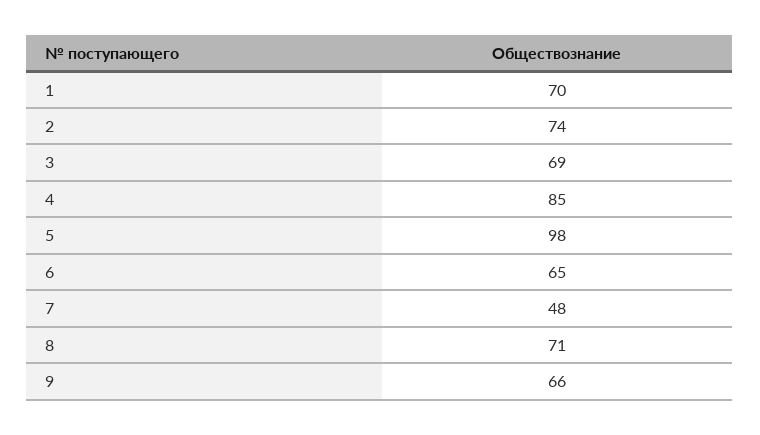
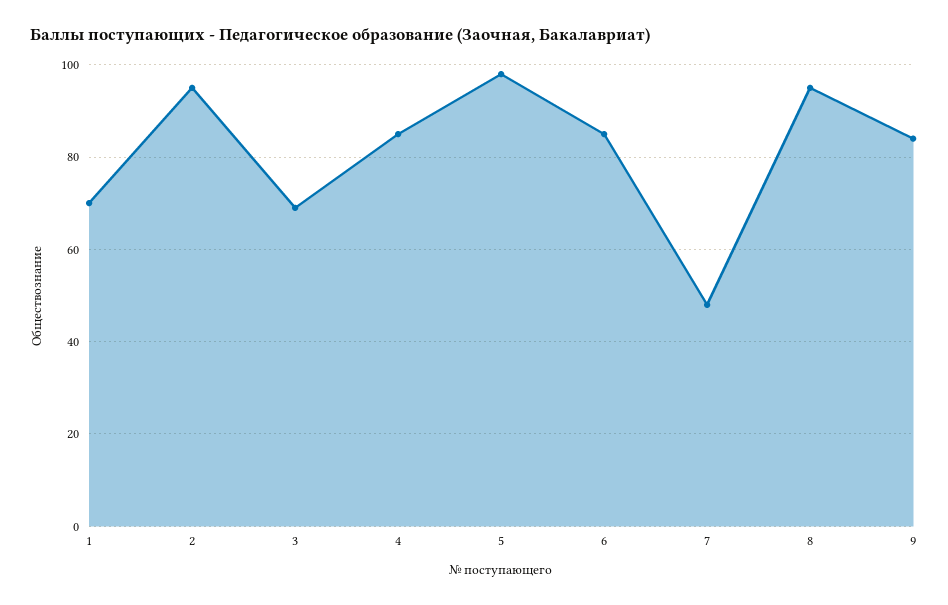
2: 74 -> 95
6: 65 -> 85
8: 71 -> 95
9: 66 -> 85

